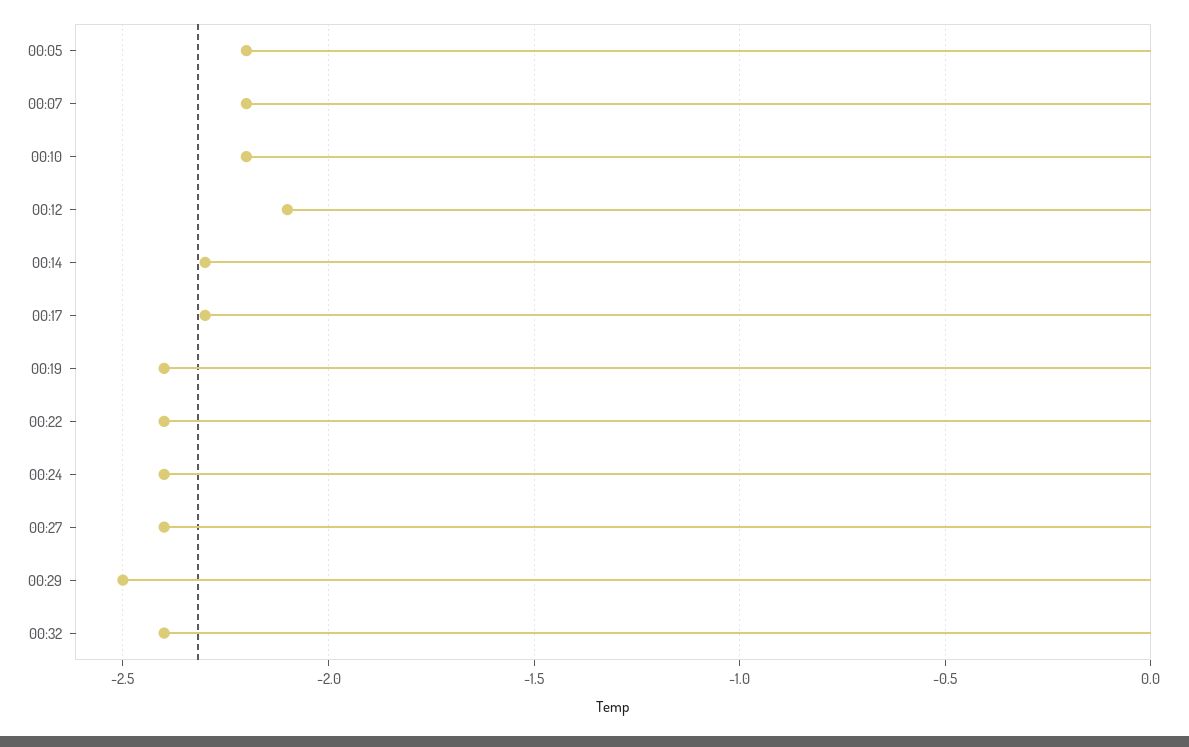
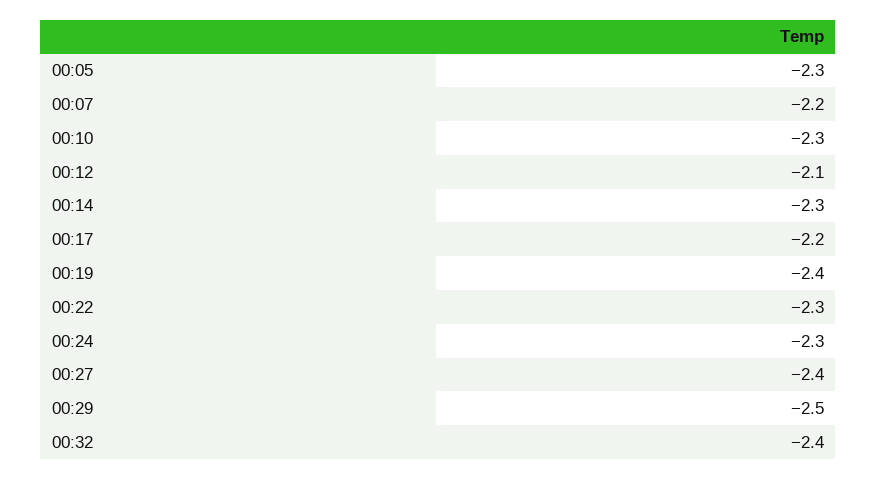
00:05: -2.2 -> -2.3
00:10: -2.2 -> -2.3
00:17: -2.3 -> -2.2
00:22: -2.4 -> -2.3
00:24: -2.4 -> -2.3

